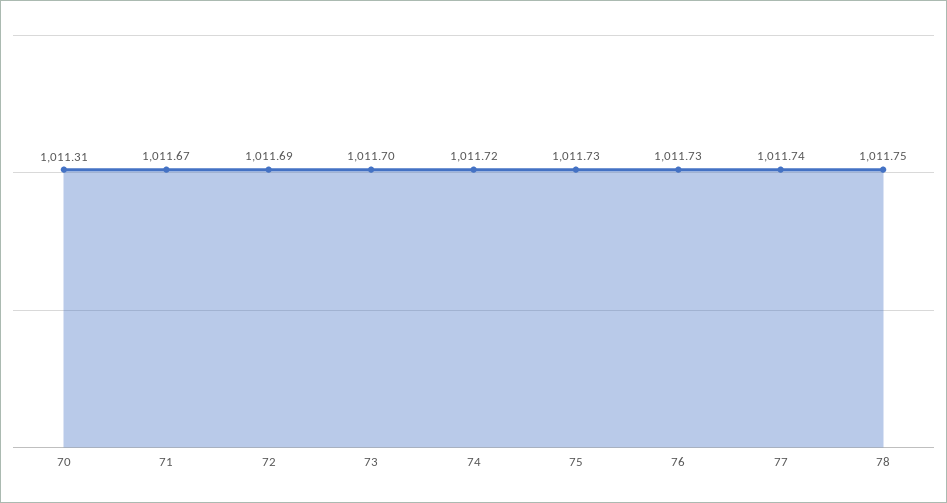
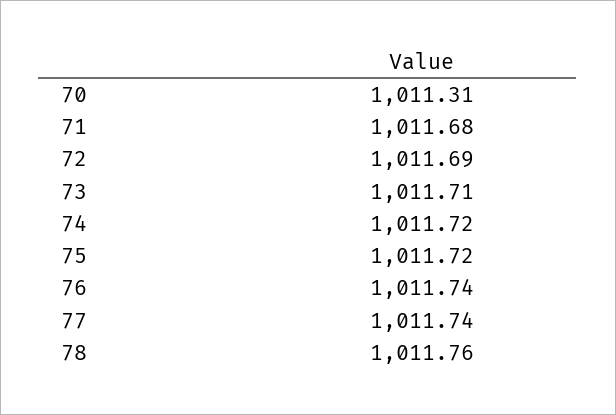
71: 1011.67 -> 1011.68
73: 1011.7 -> 1011.71
75: 1011.73 -> 1011.72
76: 1011.73 -> 1011.74
78: 1011.75 -> 1011.76

